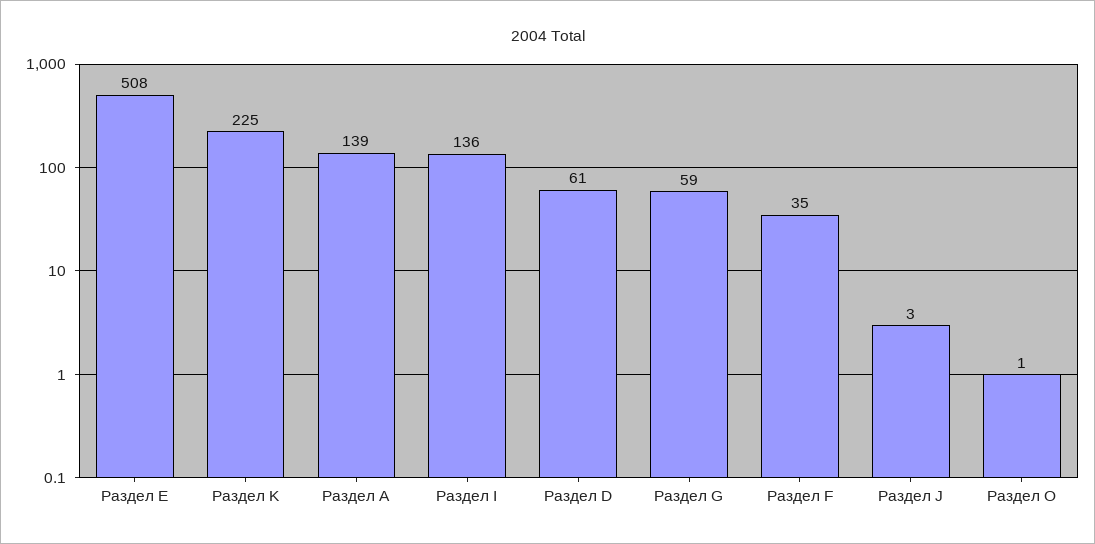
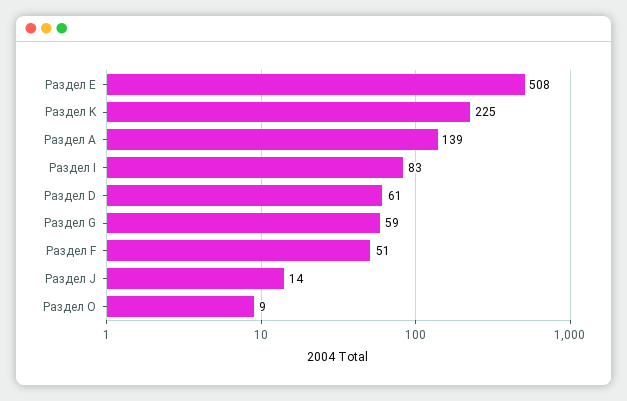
Раздел I: 136 -> 83
Раздел F: 35 -> 51
Раздел J: 3 -> 14
Раздел O: 1 -> 9

